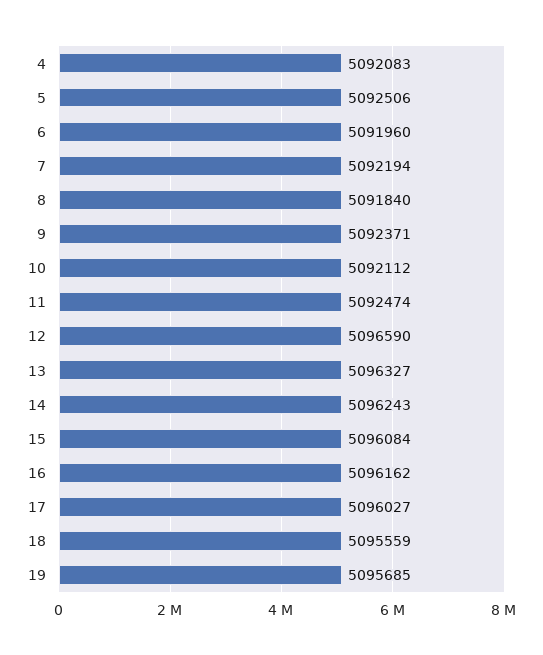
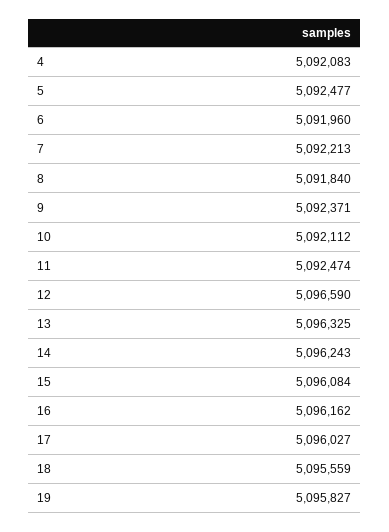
5: 5092506 -> 5092477
7: 5092194 -> 5092213
13: 5096327 -> 5096325
19: 5095685 -> 5095827

